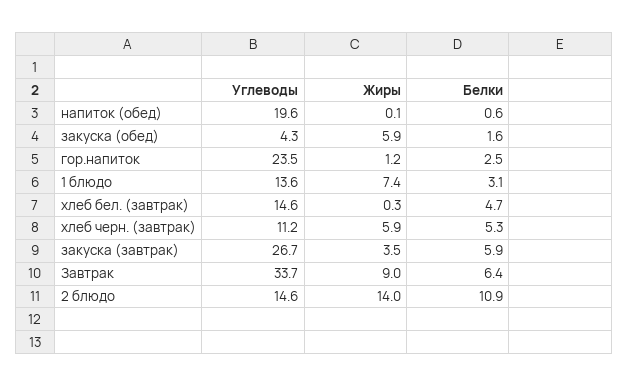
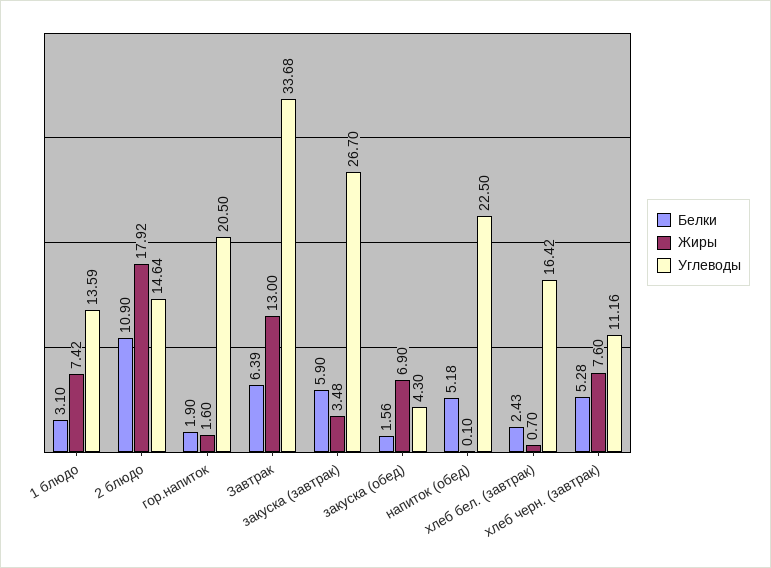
Углеводы, напиток (обед): 19.6 -> 22.5
Белки, напиток (обед): 0.6 -> 5.18
Жиры, закуска (обед): 5.9 -> 6.9
Углеводы, гор.напиток: 23.5 -> 20.5
Жиры, гор.напиток: 1.2 -> 1.6
Белки, гор.напиток: 2.5 -> 1.9
Углеводы, хлеб бел. (завтрак): 14.6 -> 16.42
Жиры, хлеб бел. (завтрак): 0.3 -> 0.7
Белки, хлеб бел. (завтрак): 4.7 -> 2.43
Жиры, хлеб черн. (завтрак): 5.9 -> 7.6
Жиры, Завтрак: 9 -> 13
Жиры, 2 блюдо: 14 -> 17.92

